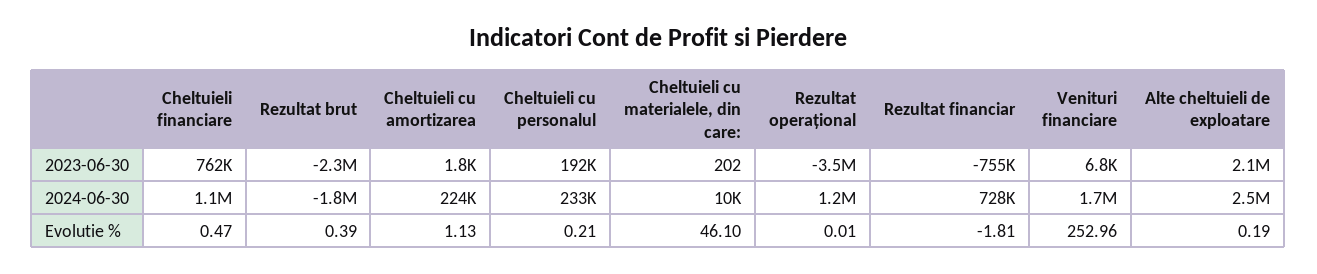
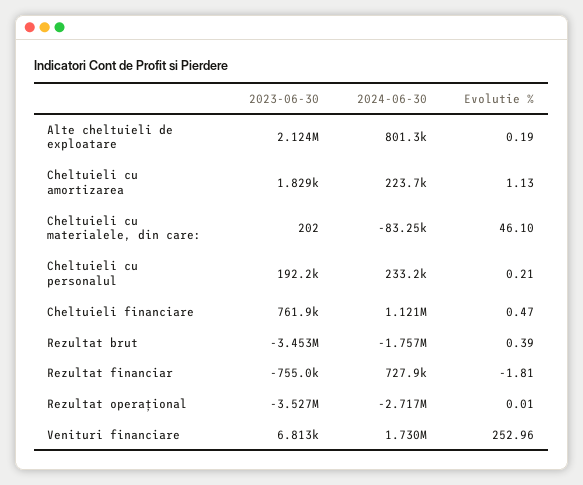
Rezultat brut, 2023-06-30: -2300000 -> -3453000
Cheltuieli cu materialele, din care:, 2024-06-30: 10000 -> -83250
Rezultat operațional, 2024-06-30: 1200000 -> -2717000
Alte cheltuieli de exploatare, 2024-06-30: 2500000 -> 801300

